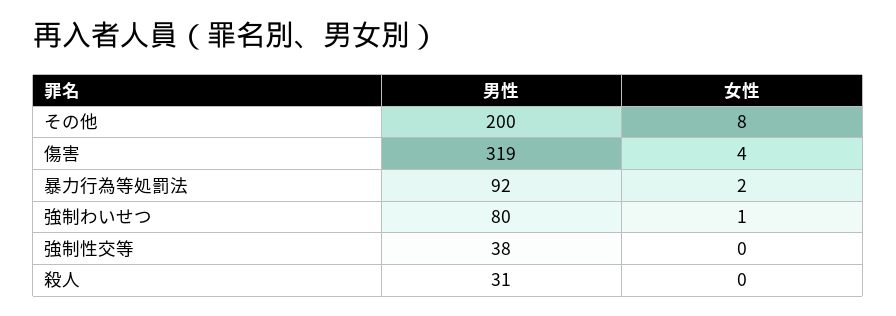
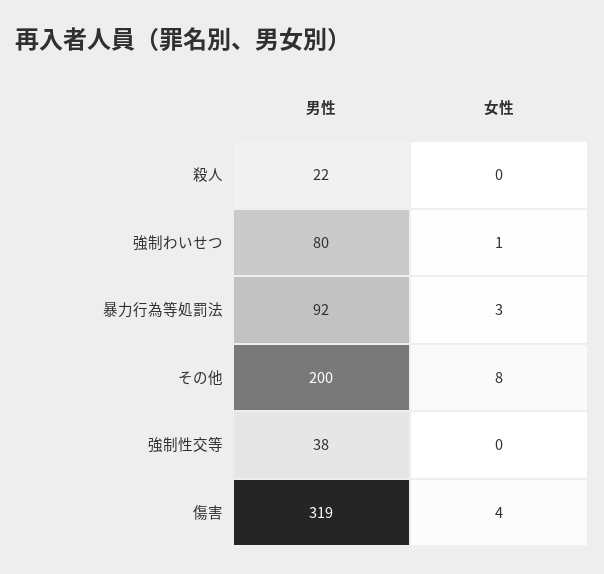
女性, 暴力行為等処罰法: 2 -> 3
男性, 殺人: 31 -> 22

